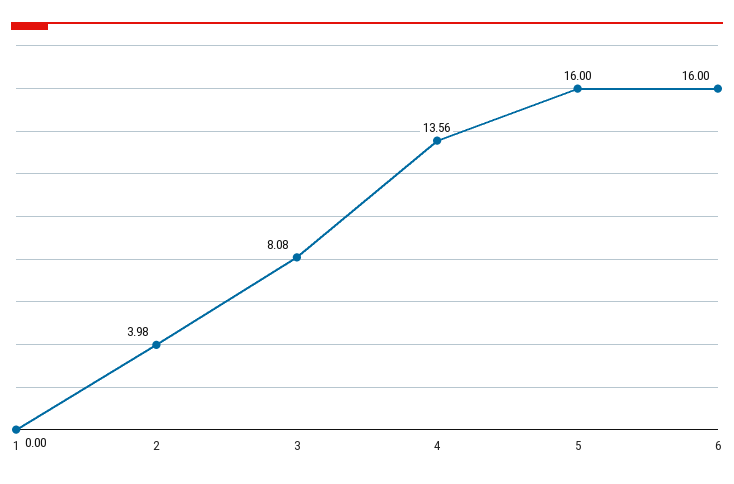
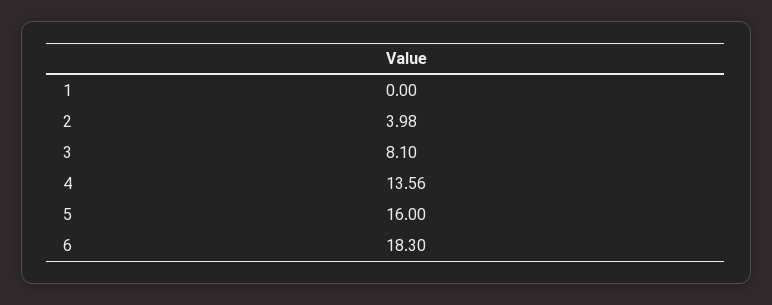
3: 8.08 -> 8.1
6: 16 -> 18.3

